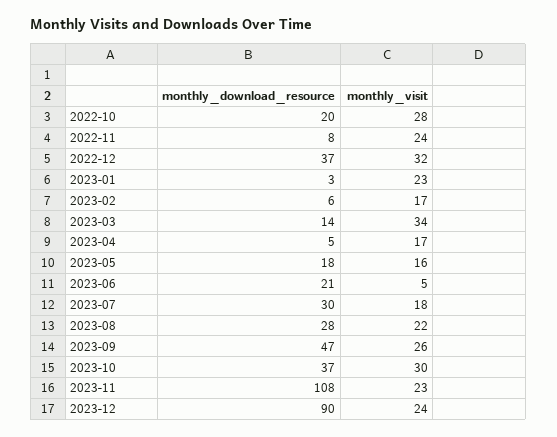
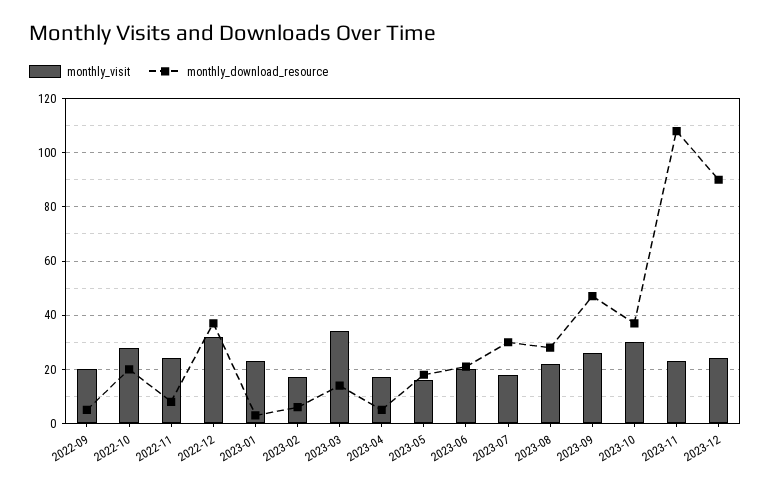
monthly_visit, 2023-06: 5 -> 20
monthly_visit, 2022-09: none -> 20
monthly_download_resource, 2022-09: none -> 5

